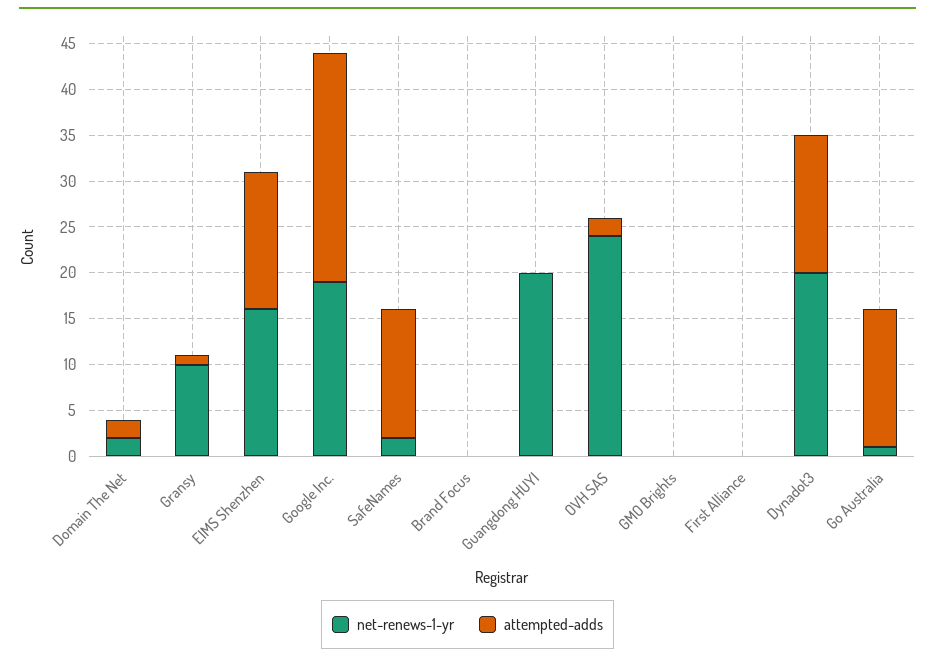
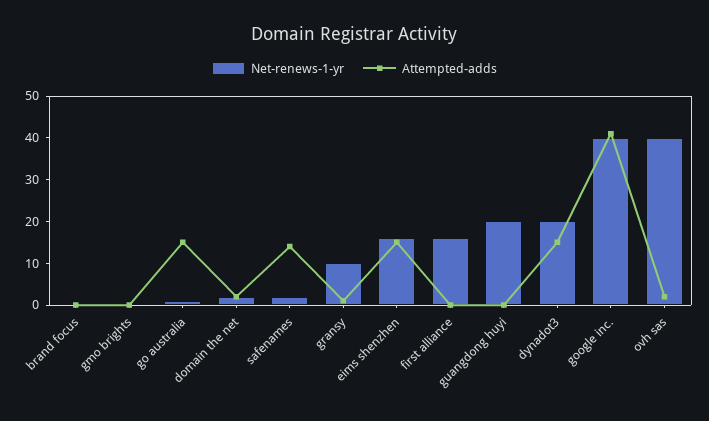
net-renews-1-yr, Google Inc.: 19 -> 40
attempted-adds, Google Inc.: 25 -> 40
net-renews-1-yr, OVH SAS: 24 -> 40
net-renews-1-yr, First Alliance: 0 -> 15

